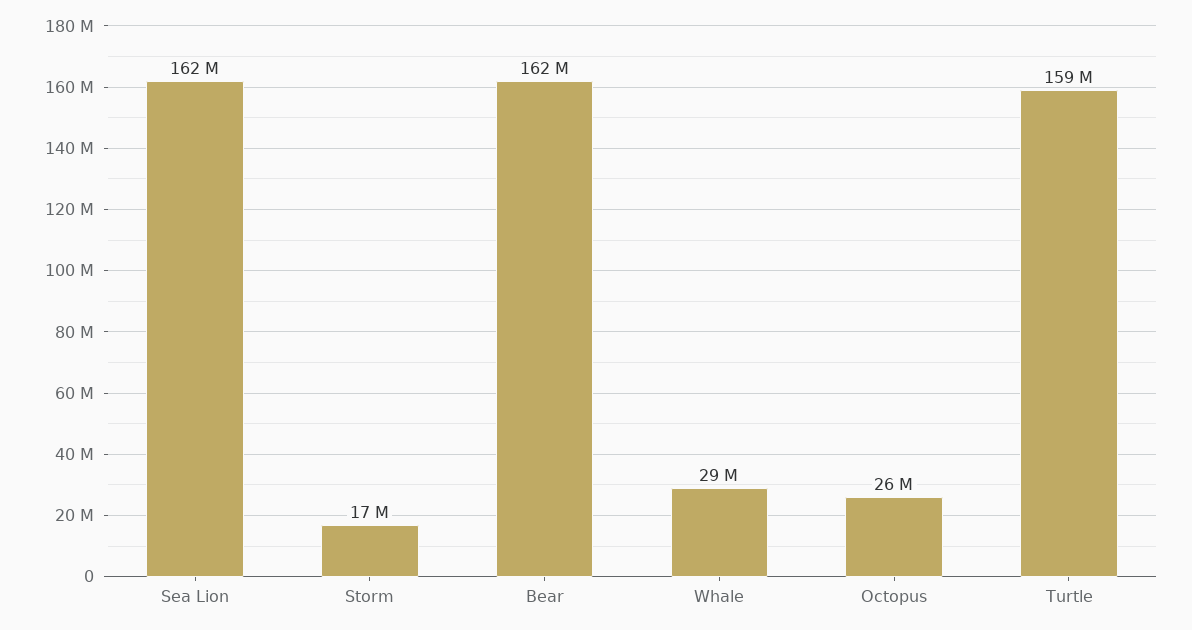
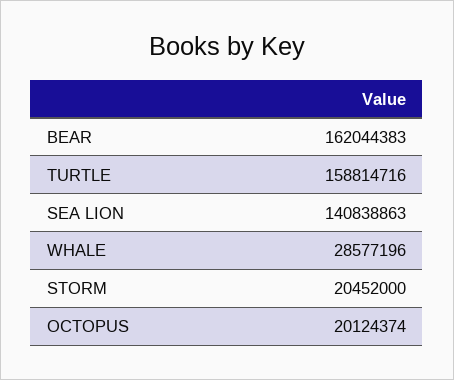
Sea Lion: 162000000 -> 140838863
Storm: 17000000 -> 20452000
Octopus: 26000000 -> 20124374

